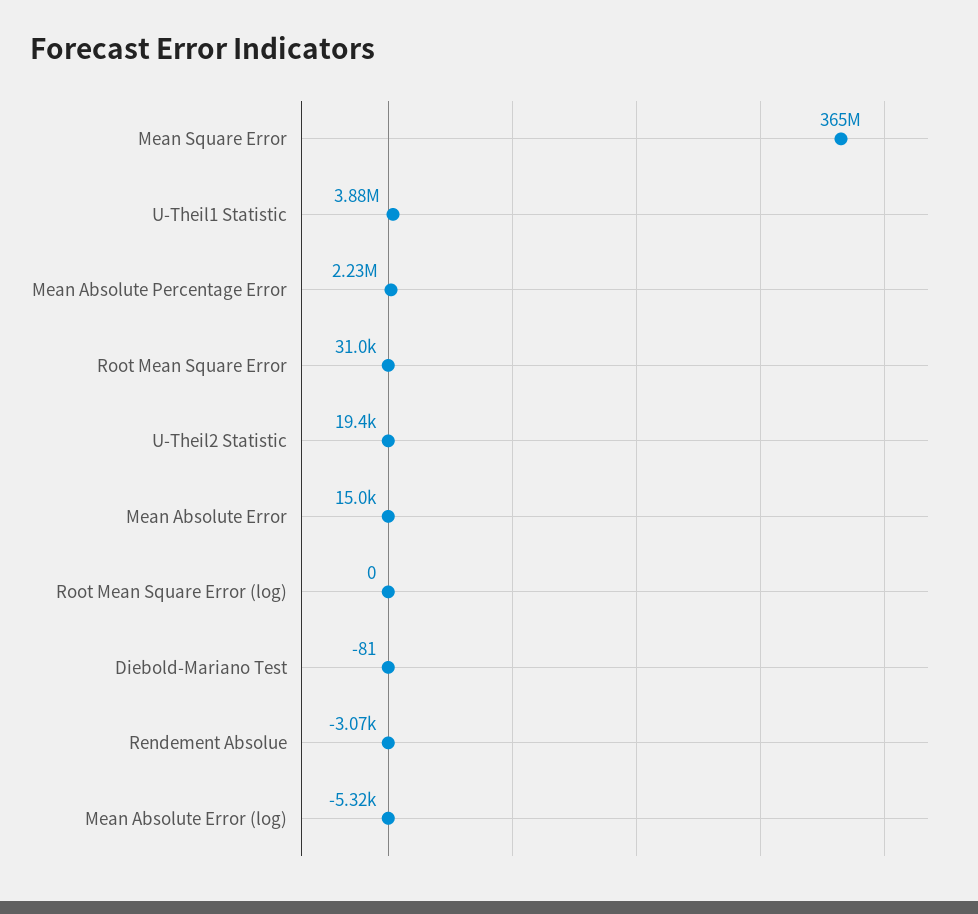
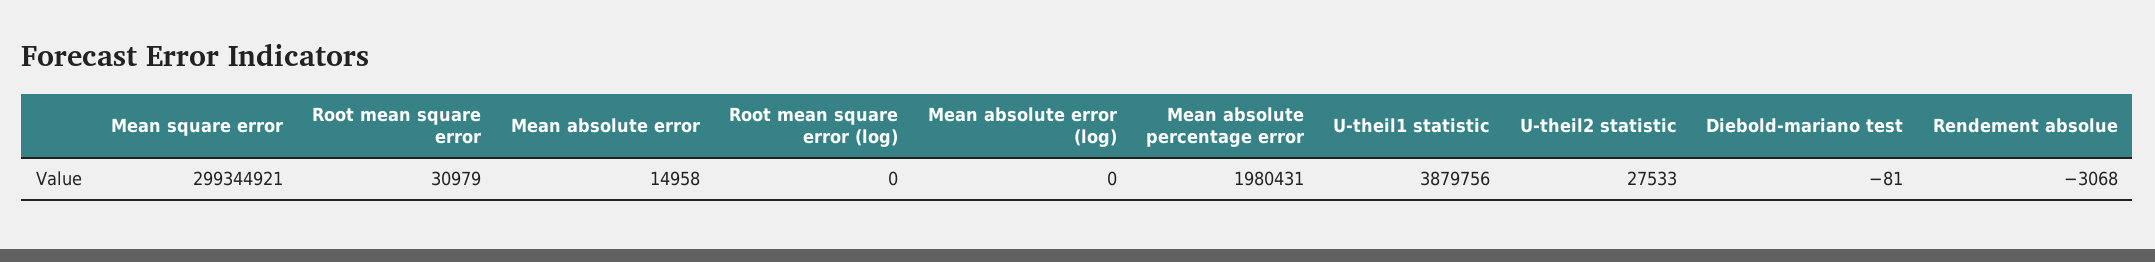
Mean Square Error: 365000000 -> 299344921
Mean Absolute Percentage Error: 2230000 -> 1980431
U-Theil2 Statistic: 19400 -> 27533
Mean Absolute Error (log): -5320 -> 0

